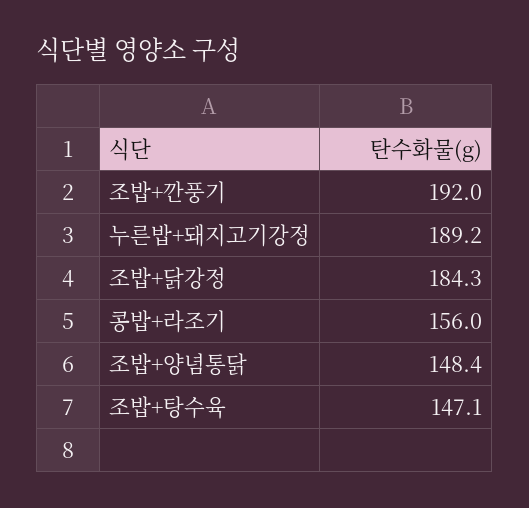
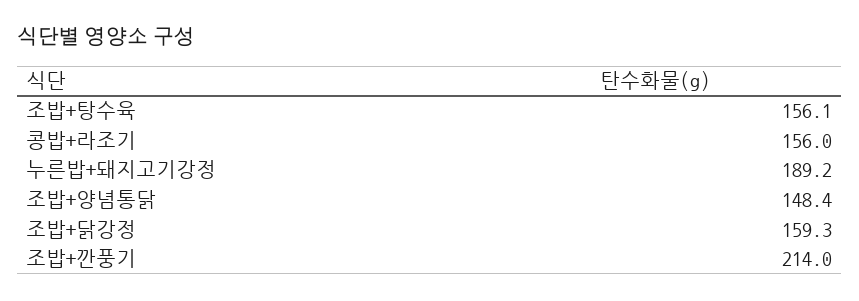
조밥+깐풍기: 192 -> 214
조밥+닭강정: 184.3 -> 159.3
조밥+탕수육: 147.1 -> 156.1

